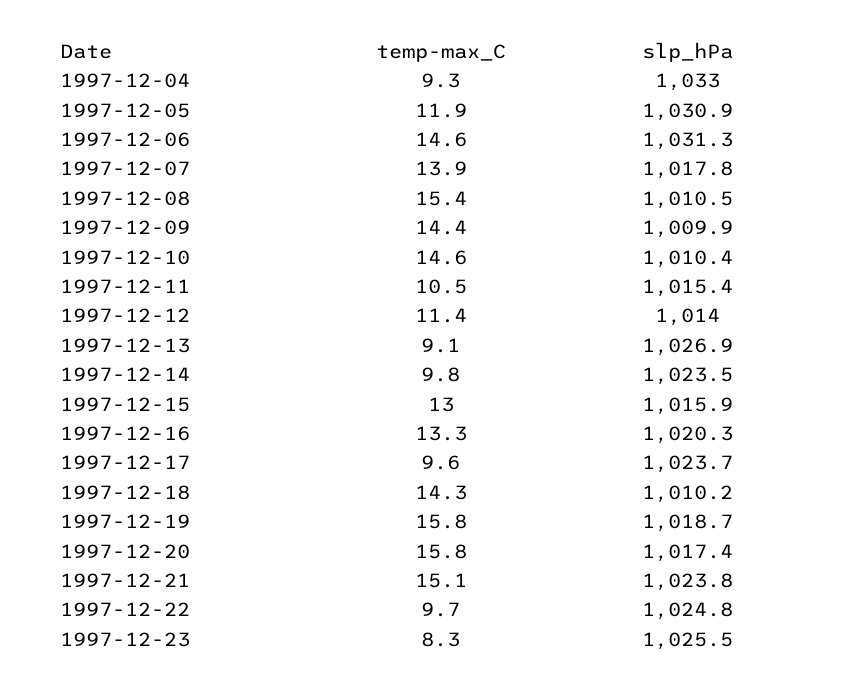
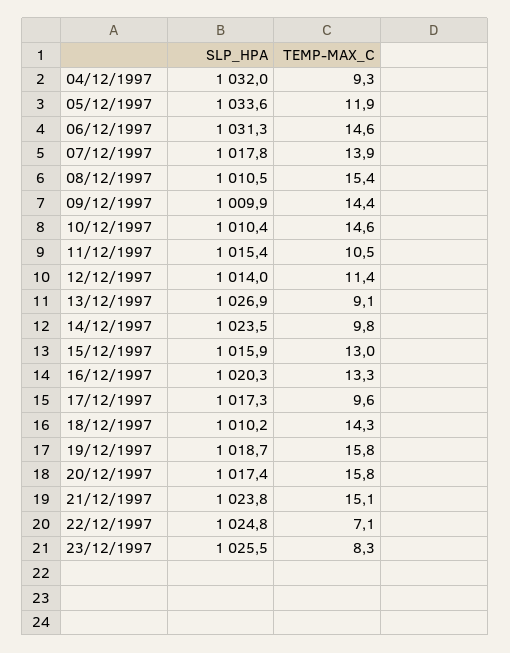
slp_hPa, 1997-12-04: 1033 -> 1032
slp_hPa, 1997-12-05: 1030.9 -> 1033.6
slp_hPa, 1997-12-17: 1023.7 -> 1017.3
temp-max_C, 1997-12-22: 9.7 -> 7.1

